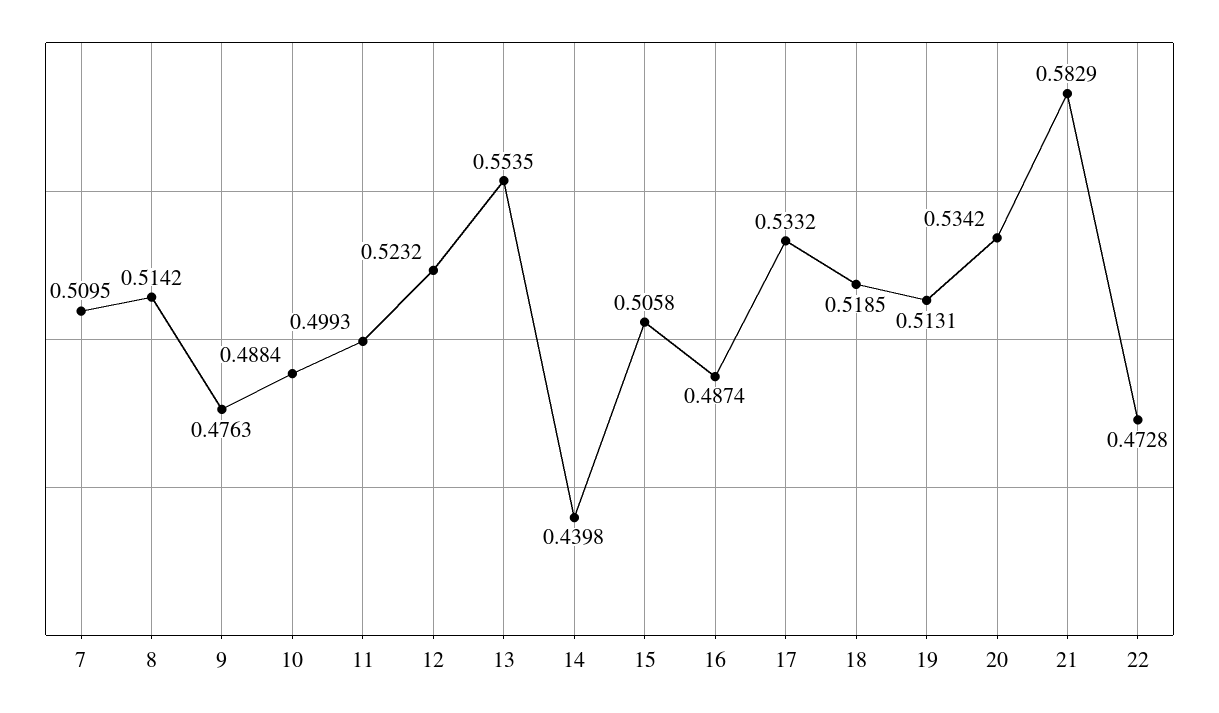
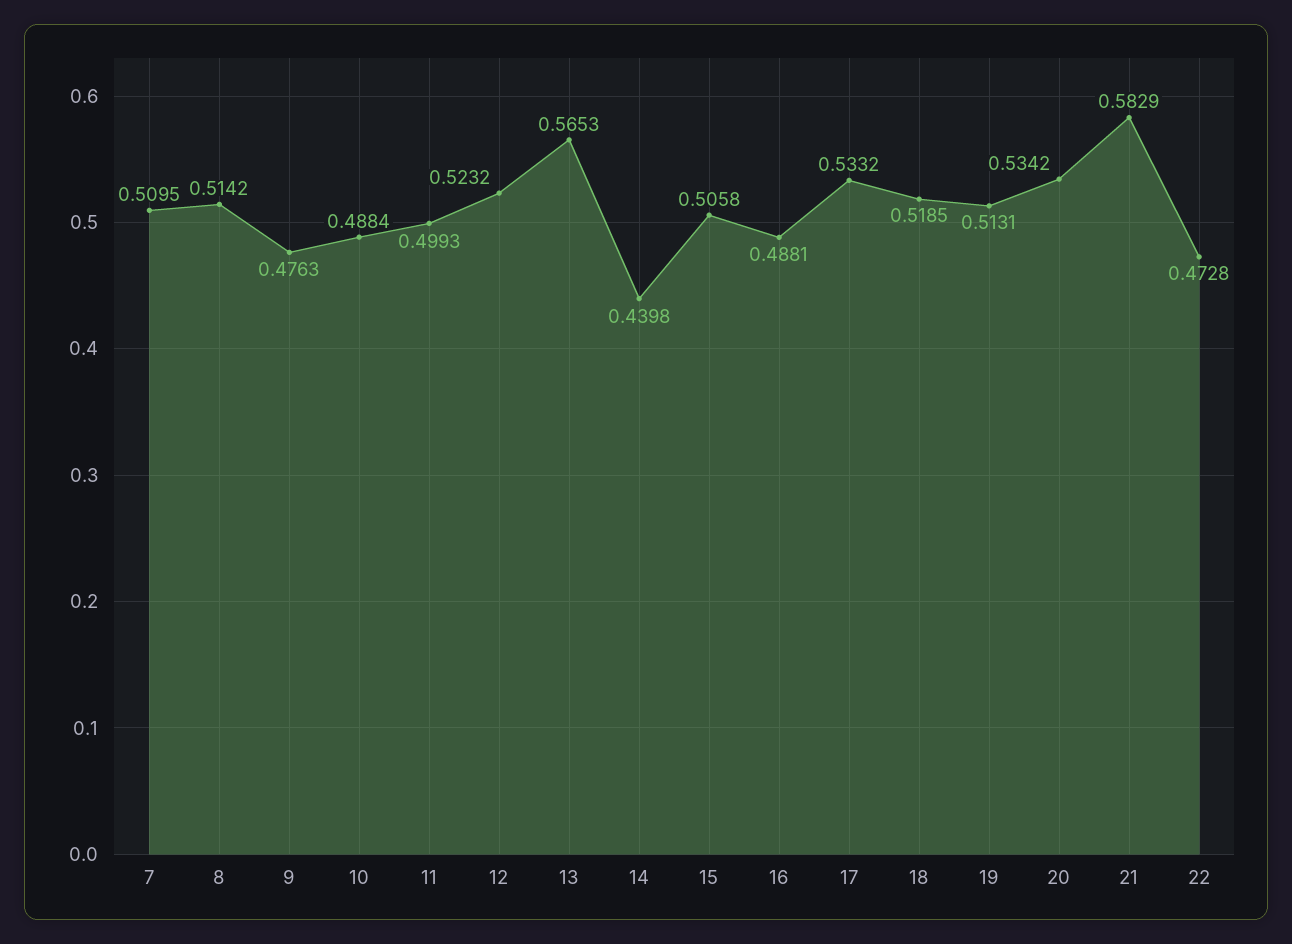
13: 0.5535 -> 0.5653
16: 0.4874 -> 0.4881

